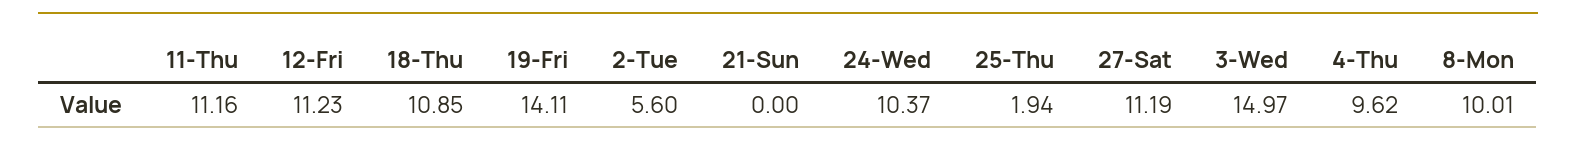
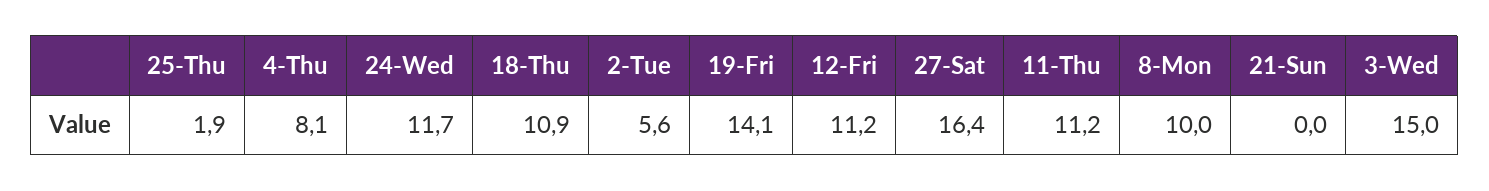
24-Wed: 10.37 -> 11.7
27-Sat: 11.19 -> 16.4
4-Thu: 9.62 -> 8.1

